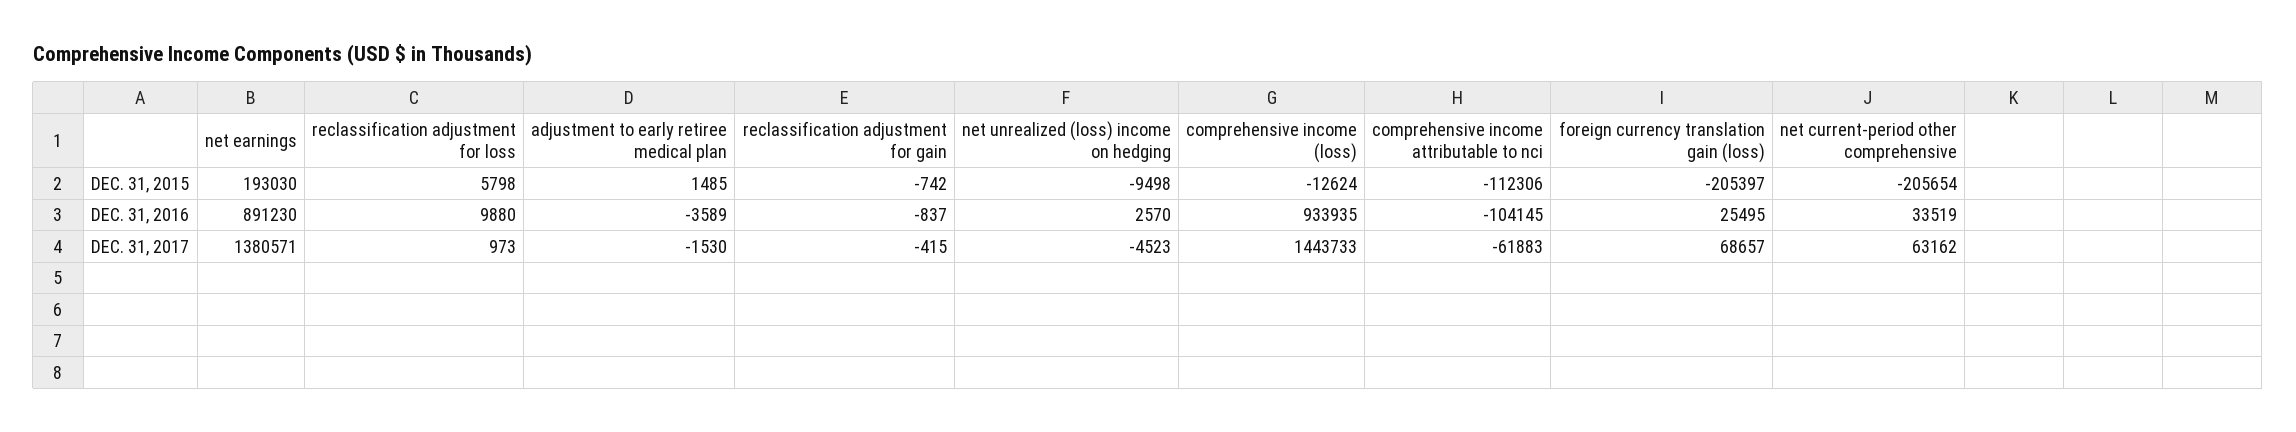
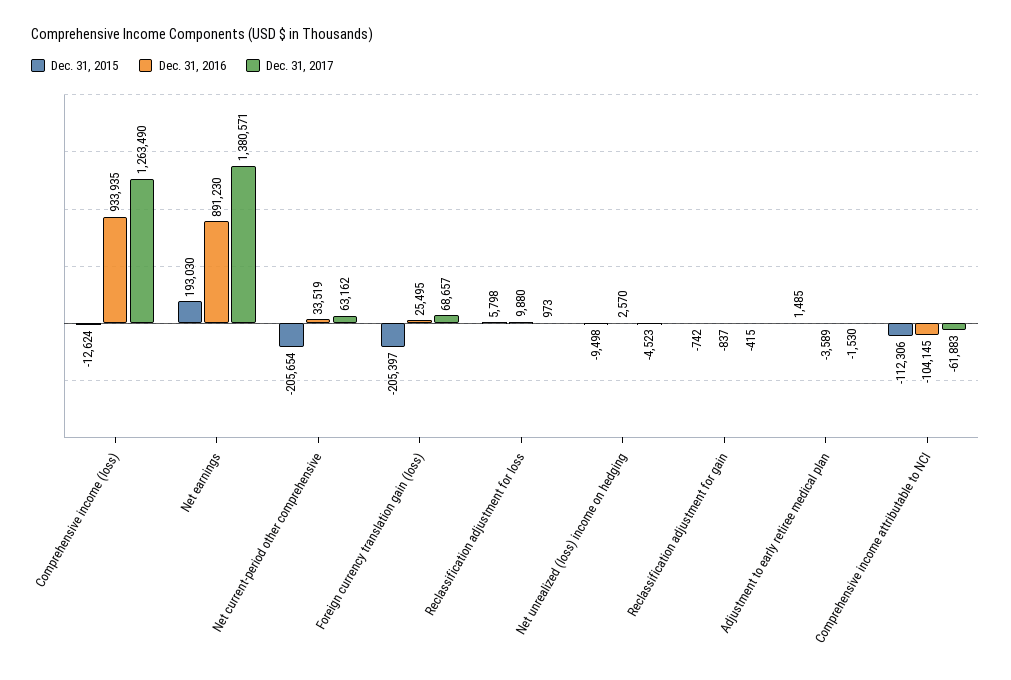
DEC. 31, 2017, comprehensive income (loss): 1443733 -> 1263490

